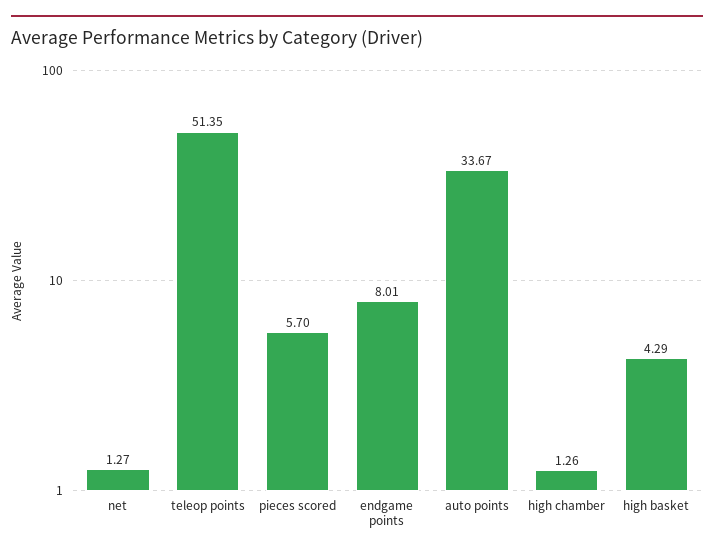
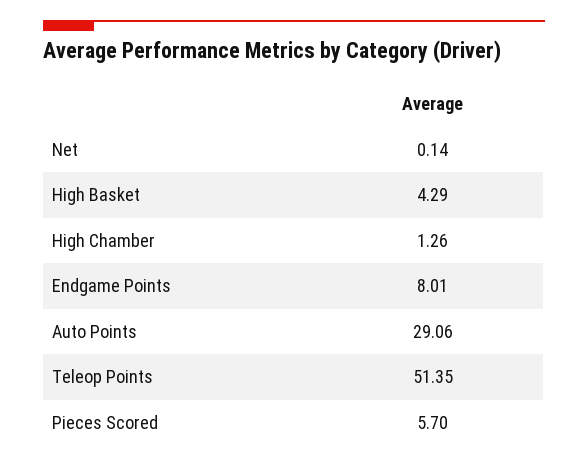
net: 1.27 -> 0.14
auto points: 33.67 -> 29.06

